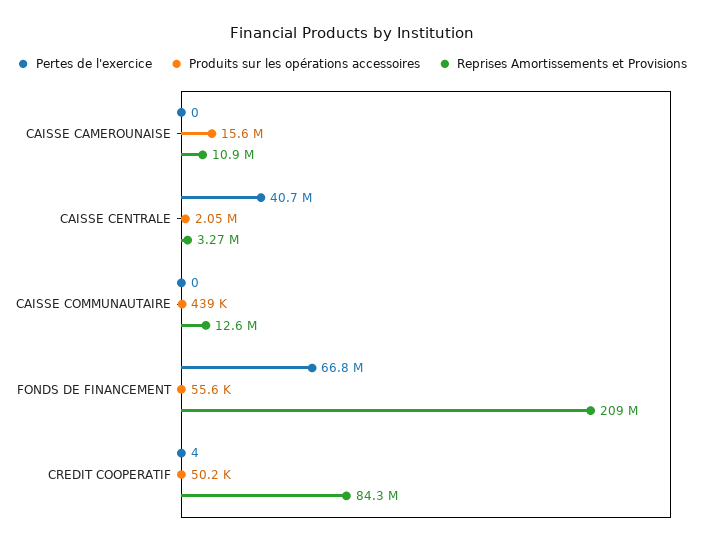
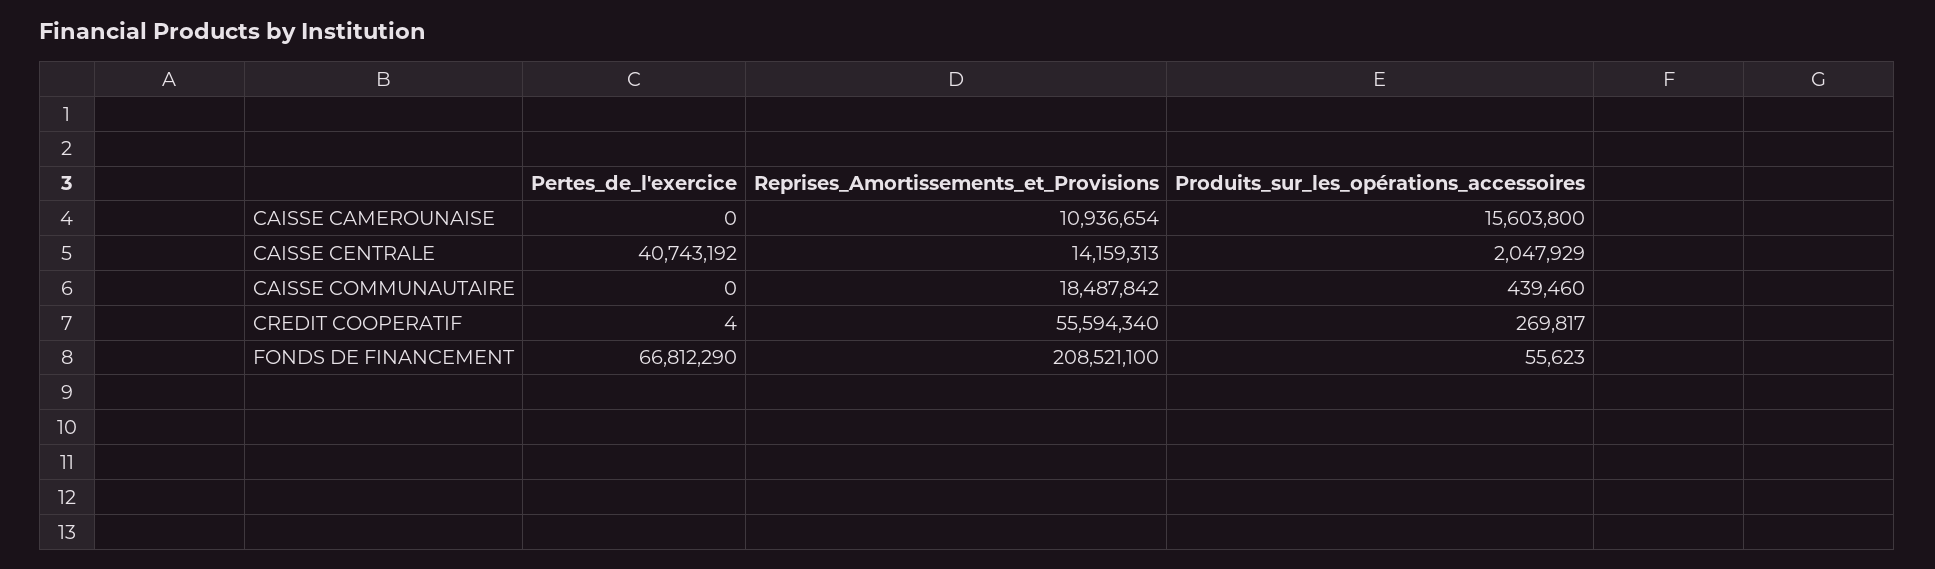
Reprises Amortissements et Provisions, CAISSE CENTRALE: 3270000 -> 14159313
Reprises Amortissements et Provisions, CAISSE COMMUNAUTAIRE: 12600000 -> 18487842
Produits sur les opérations accessoires, CREDIT COOPERATIF: 50200 -> 269817
Reprises Amortissements et Provisions, CREDIT COOPERATIF: 84300000 -> 55594340

